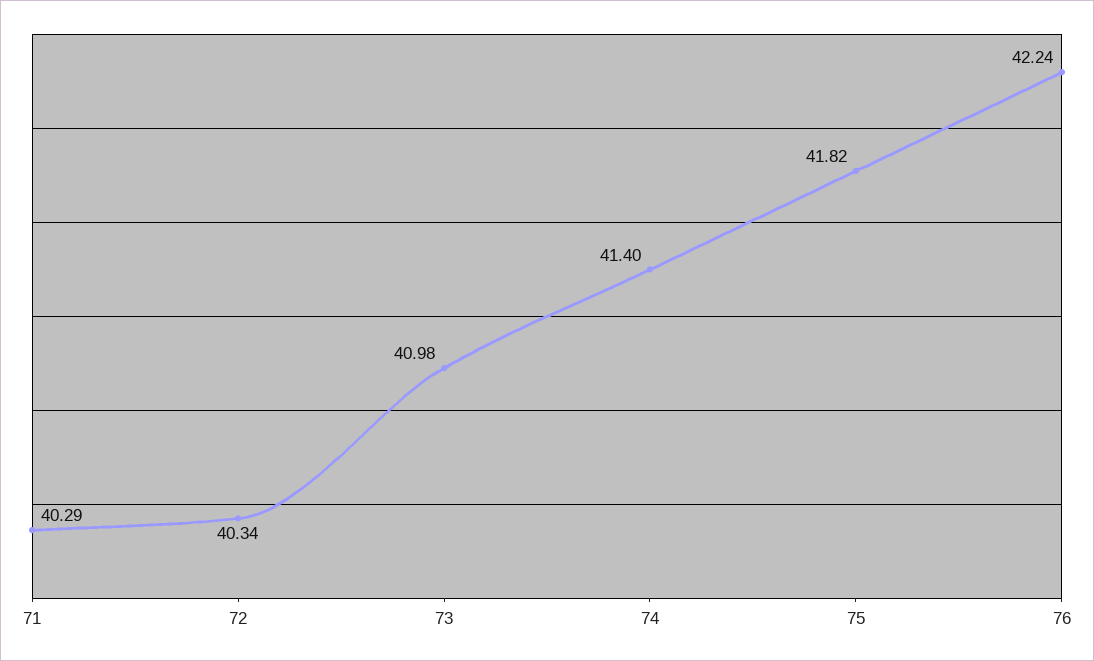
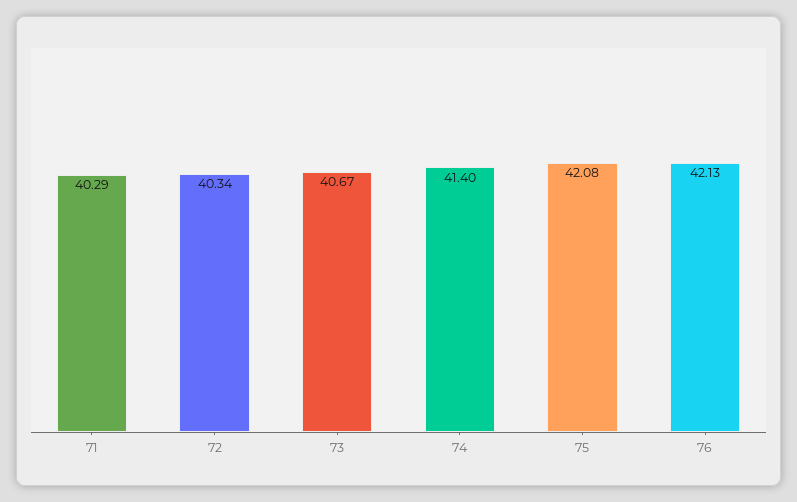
73: 40.98 -> 40.67
75: 41.82 -> 42.08
76: 42.24 -> 42.13

